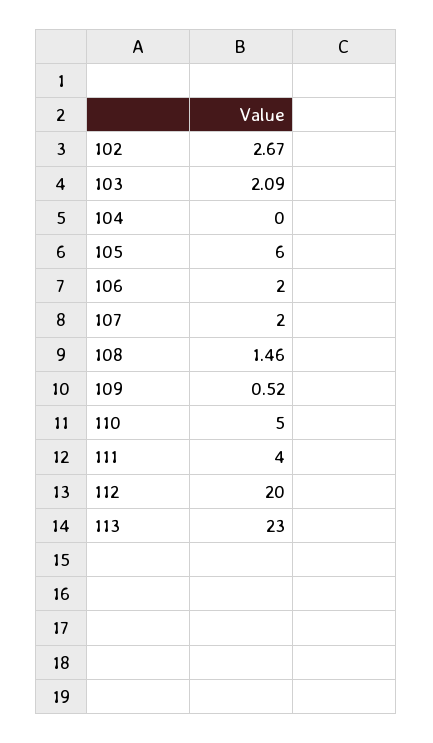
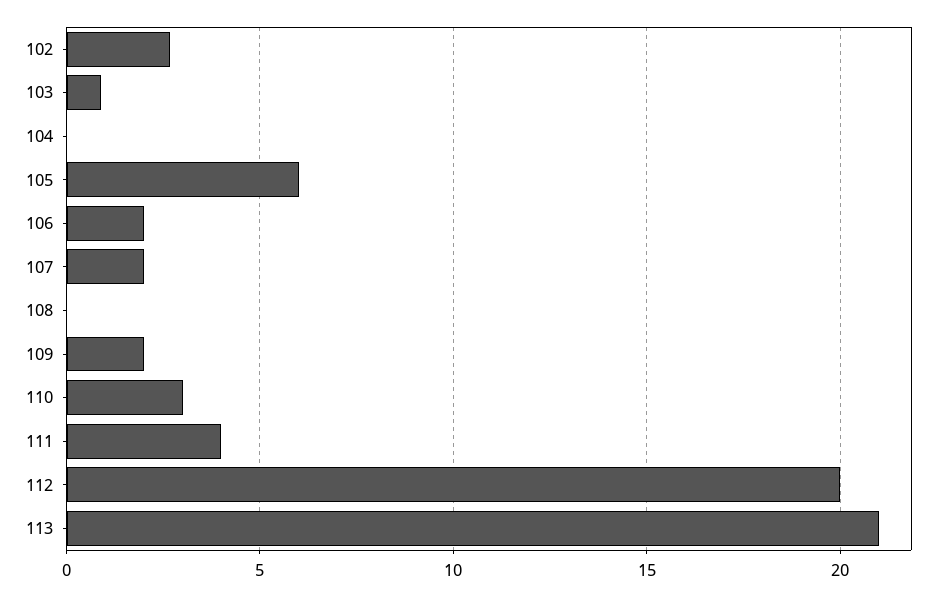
103: 2.09 -> 1
108: 1.46 -> 0
109: 0.52 -> 2
110: 5 -> 3
113: 23 -> 21

